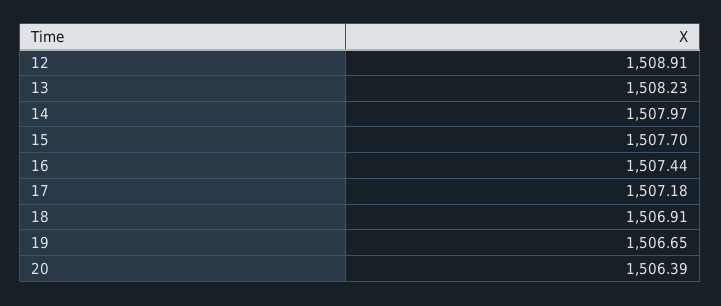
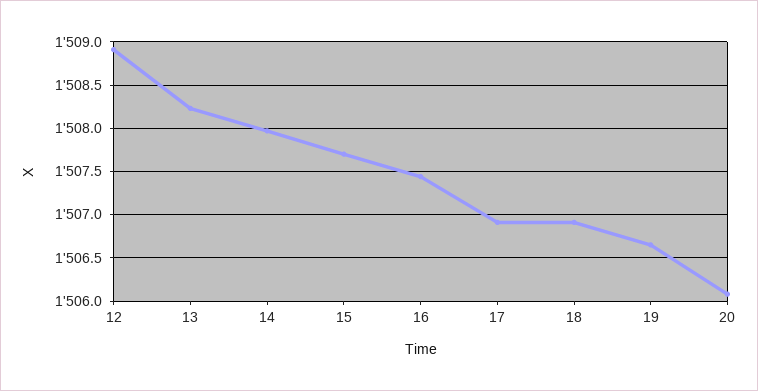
17: 1507.18 -> 1506.9
20: 1506.39 -> 1506.1

